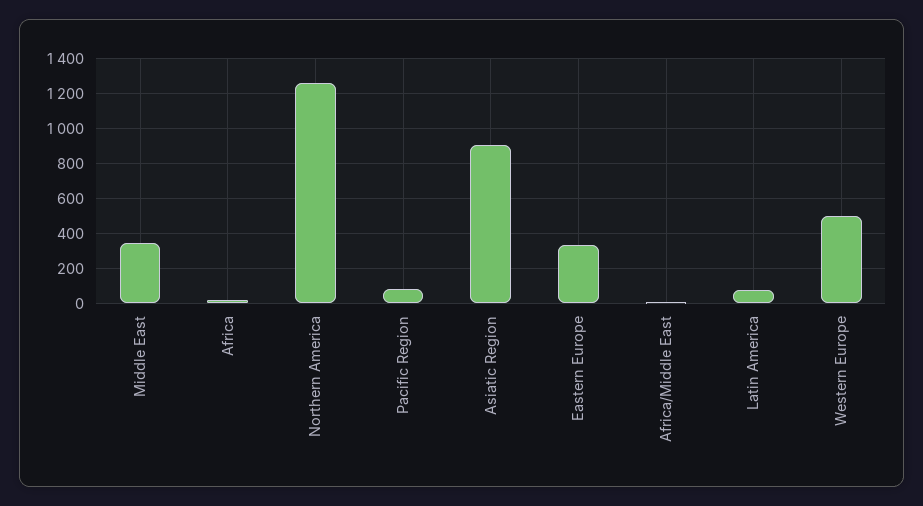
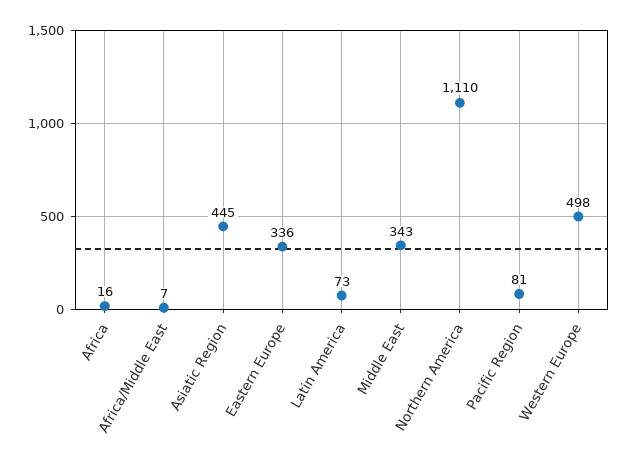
Northern America: 1250 -> 1110
Asiatic Region: 900 -> 445

